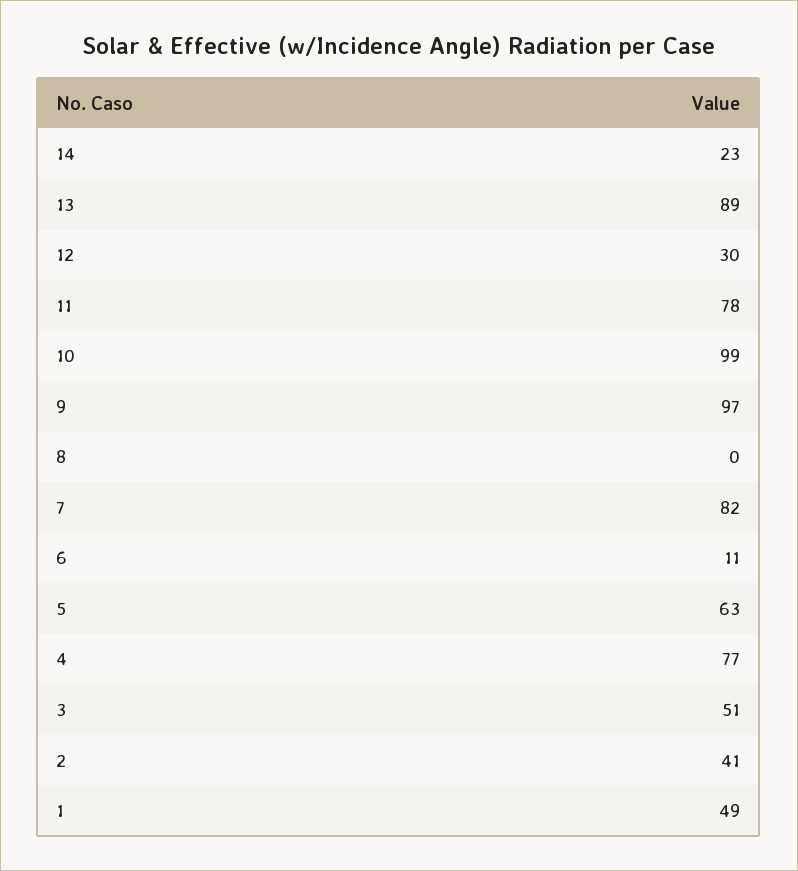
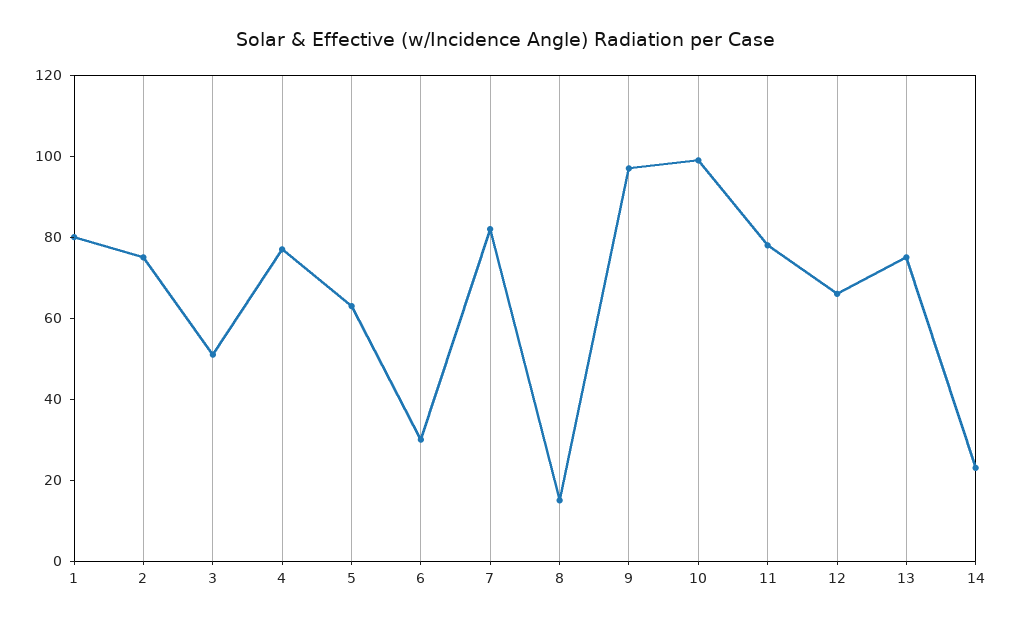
13: 89 -> 75
12: 30 -> 65
8: 0 -> 15
6: 11 -> 30
2: 41 -> 75
1: 49 -> 80

